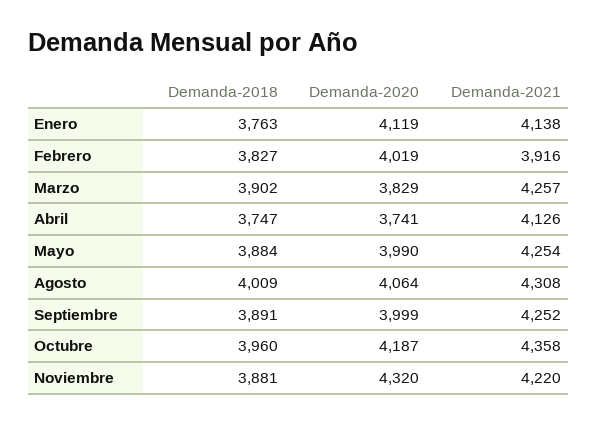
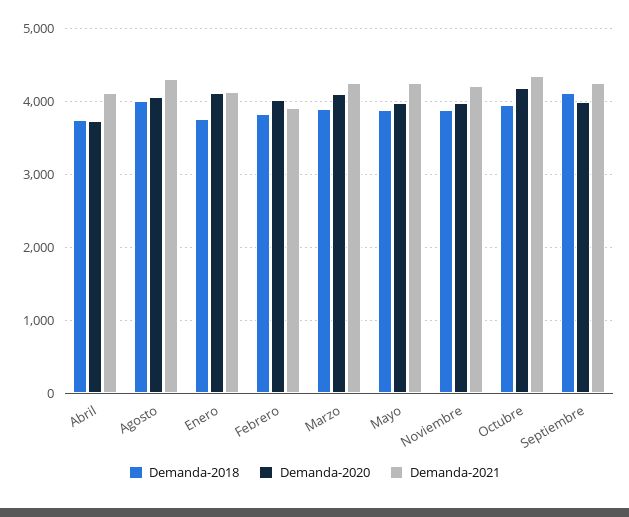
Demanda-2020, Marzo: 3829 -> 4100
Demanda-2018, Septiembre: 3891 -> 4100
Demanda-2020, Noviembre: 4320 -> 4000

